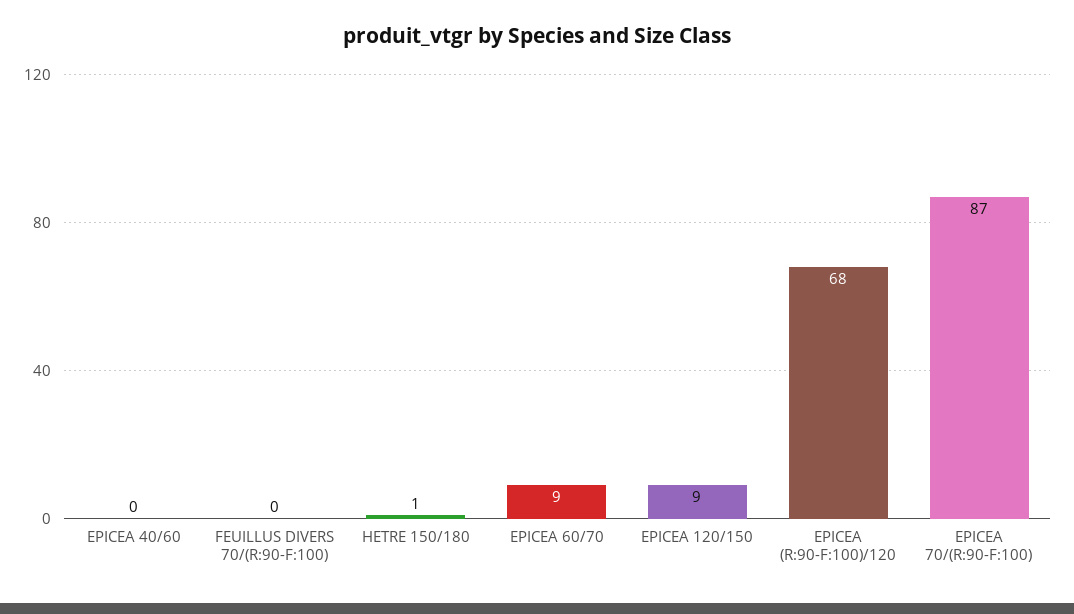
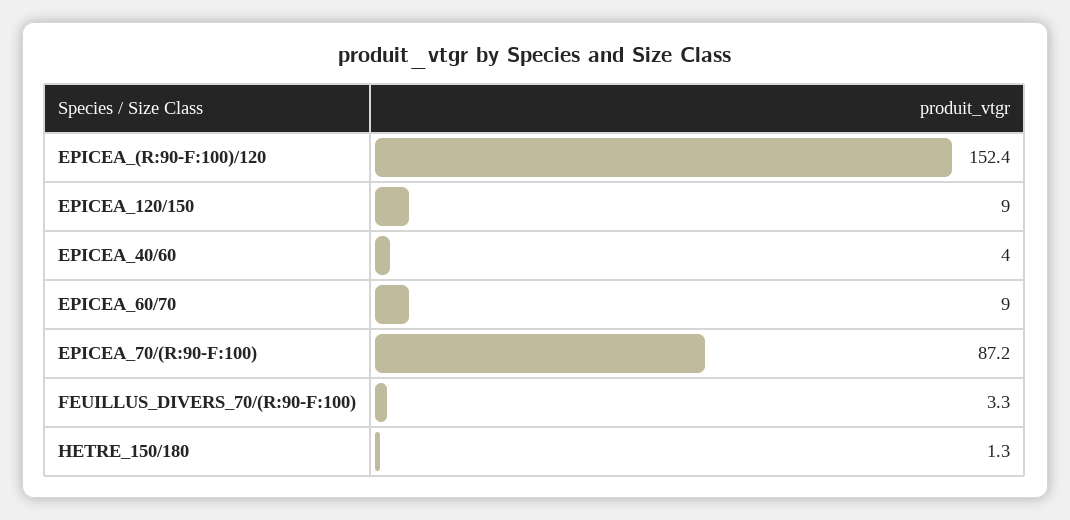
EPICEA 40/60: 0 -> 4
FEUILLUS DIVERS 70/(R:90-F:100): 0 -> 3.3
EPICEA (R:90-F:100)/120: 68 -> 152.4

